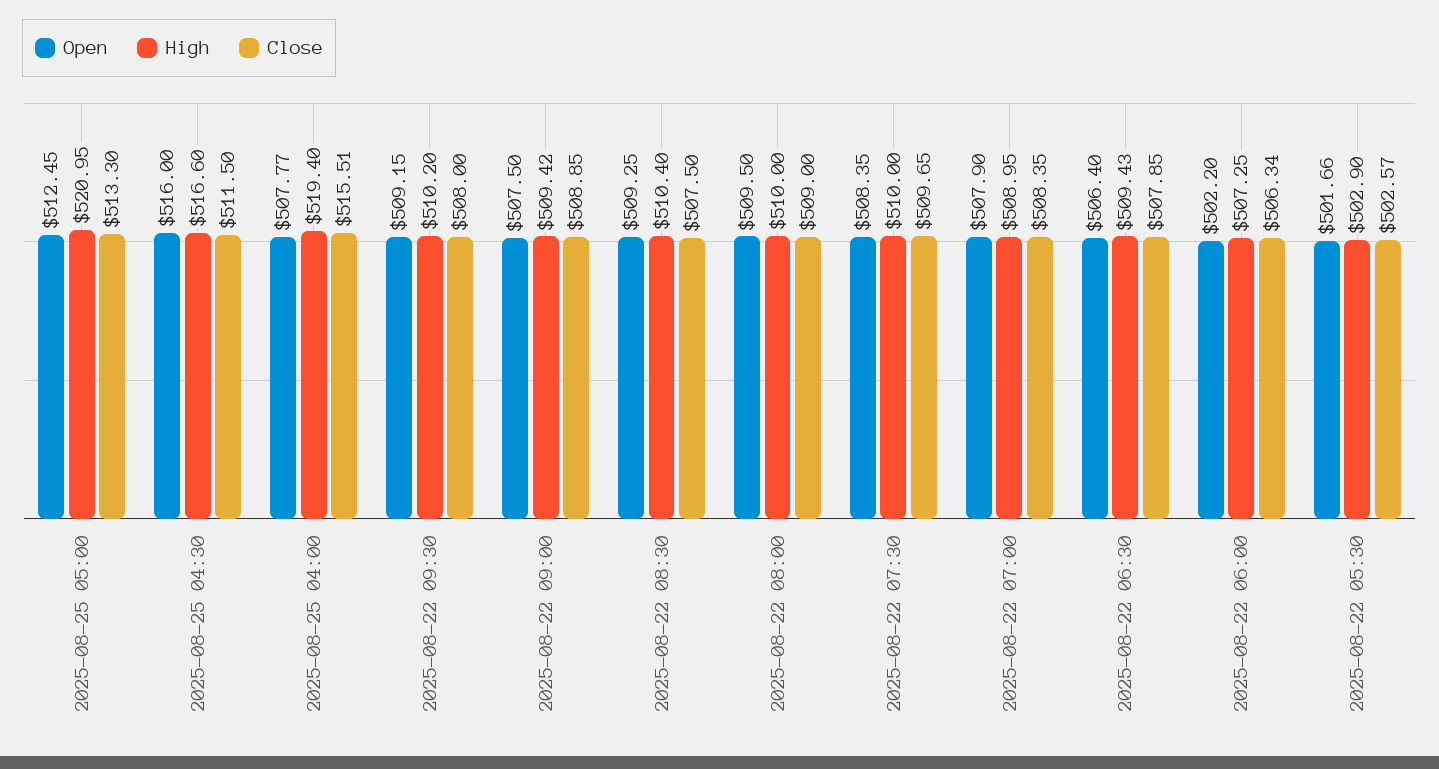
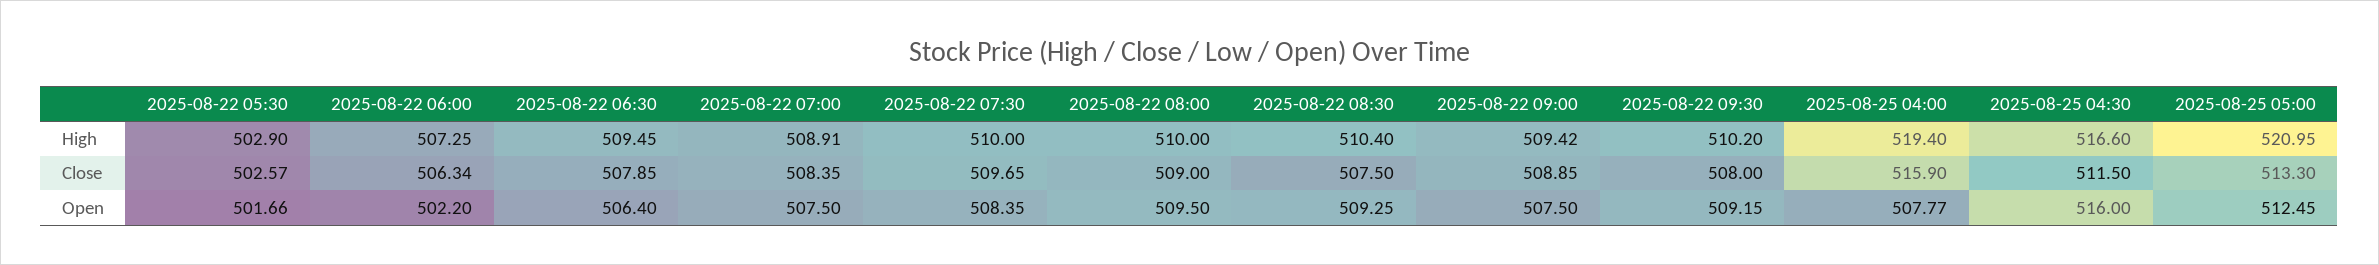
Close, 2025-08-25 04:00: 515.51 -> 515.9
Open, 2025-08-22 07:00: 507.9 -> 507.5
High, 2025-08-22 07:00: 508.95 -> 508.91
High, 2025-08-22 06:30: 509.43 -> 509.45

